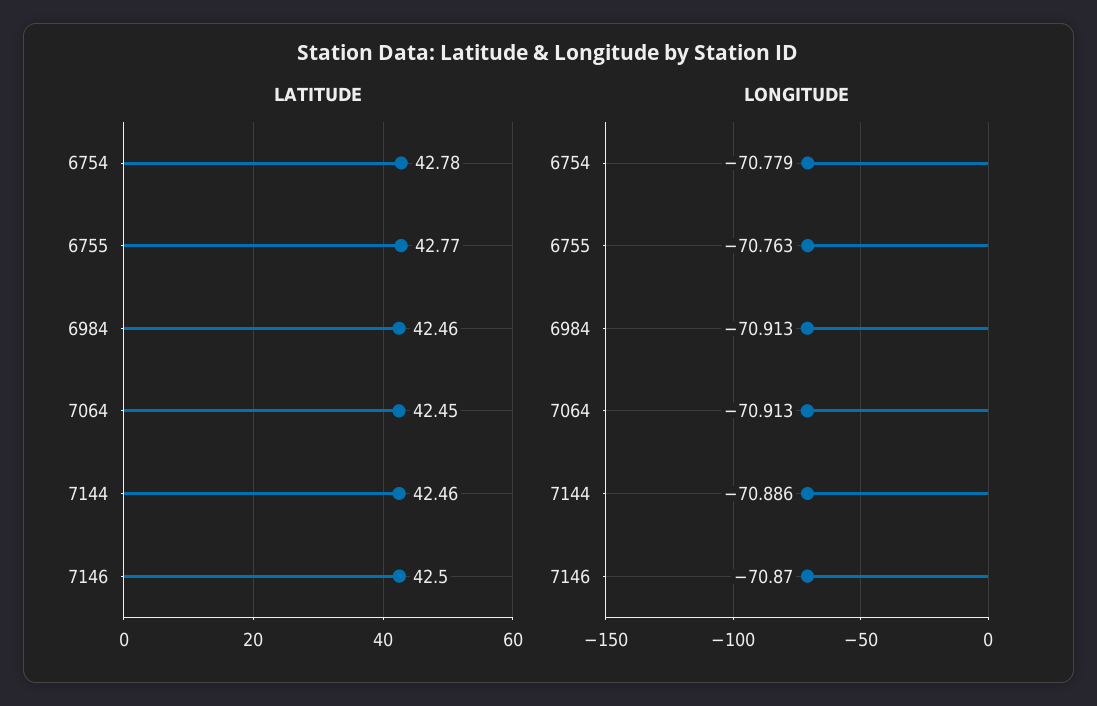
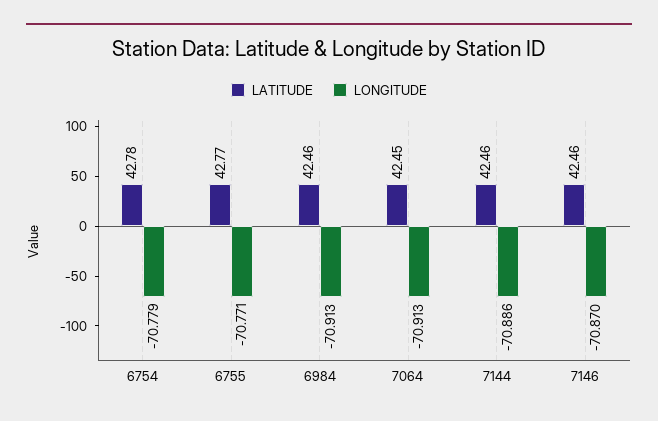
LATITUDE, 7146: 42.5 -> 42.46
LONGITUDE, 6755: -70.763 -> -70.771

